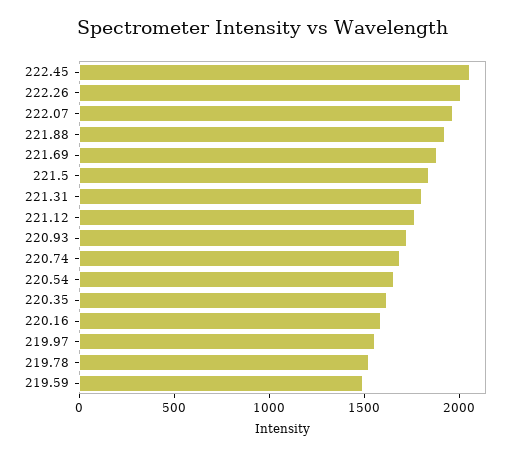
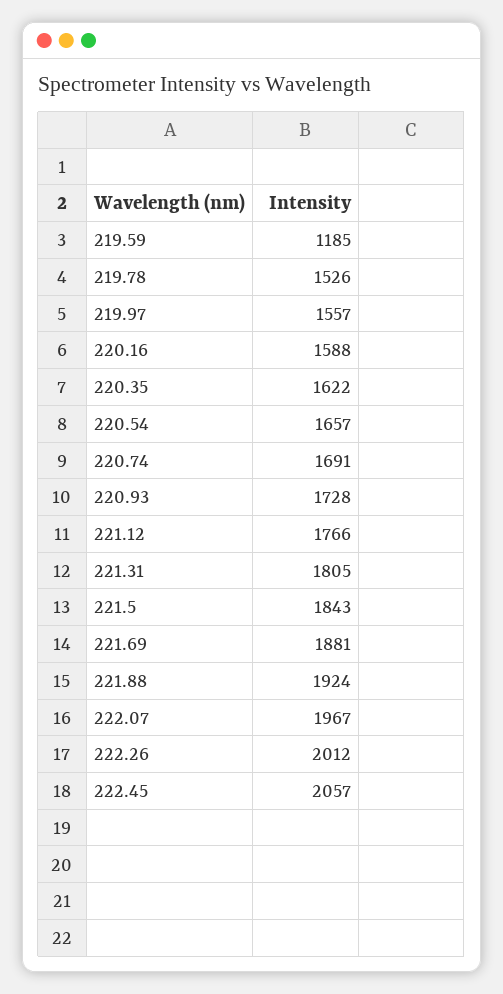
219.59: 1500 -> 1185

